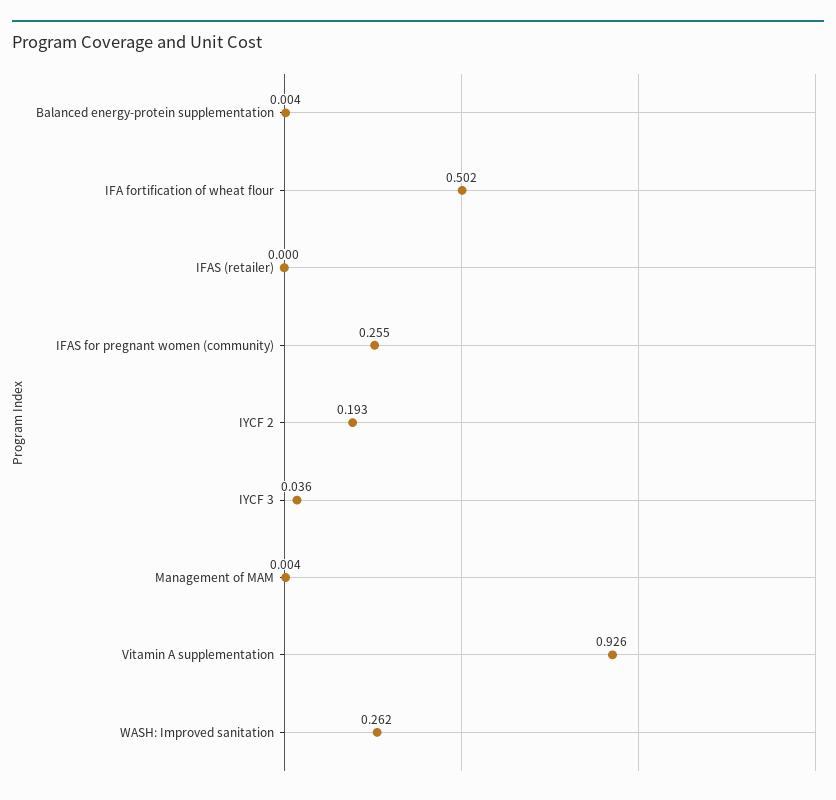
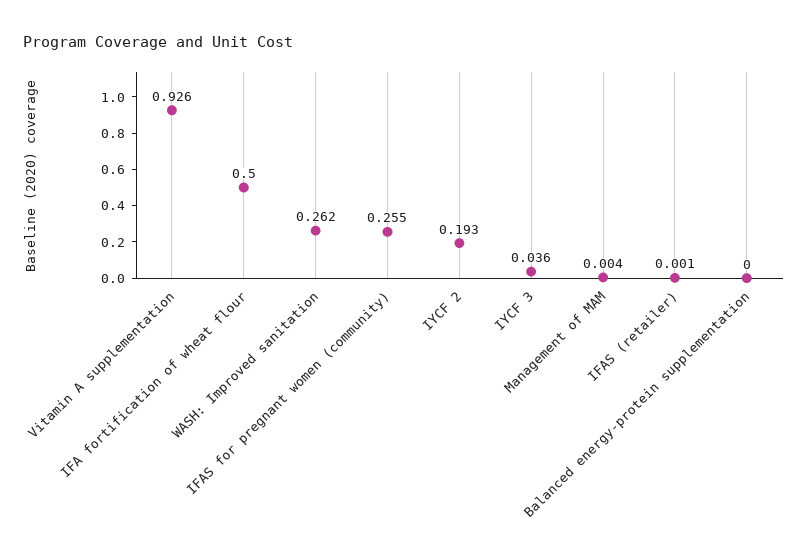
Balanced energy-protein supplementation: 0.004 -> 0
IFA fortification of wheat flour: 0.502 -> 0.5
IFAS (retailer): 0 -> 0.001

